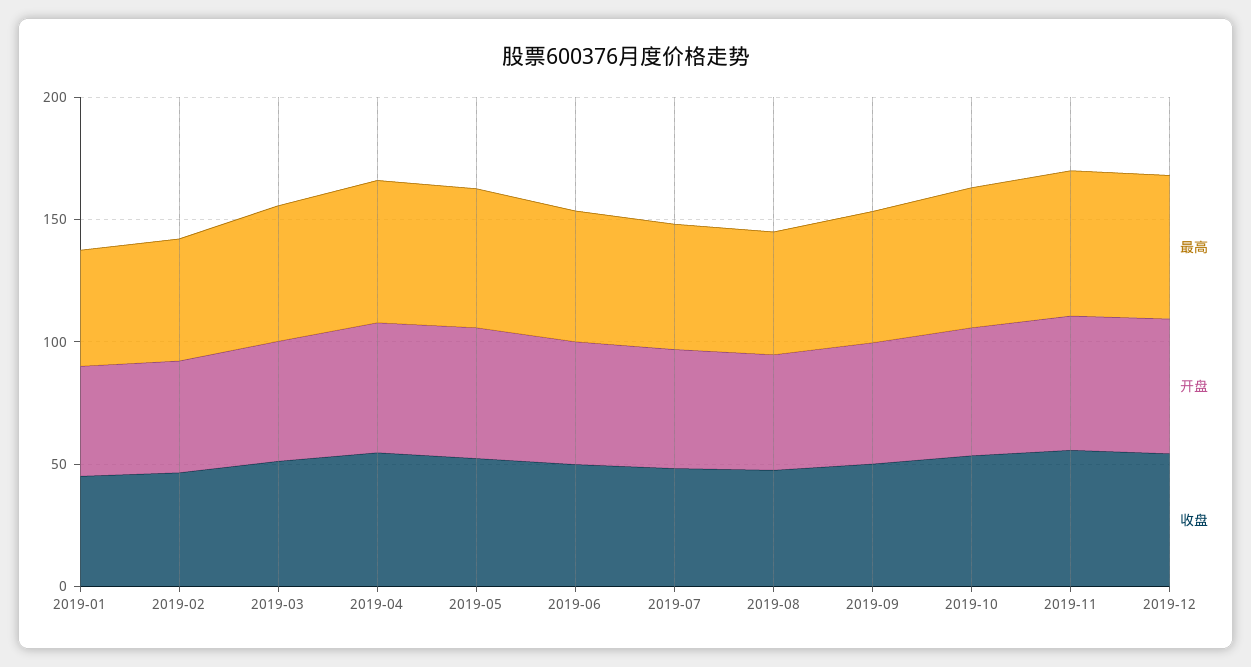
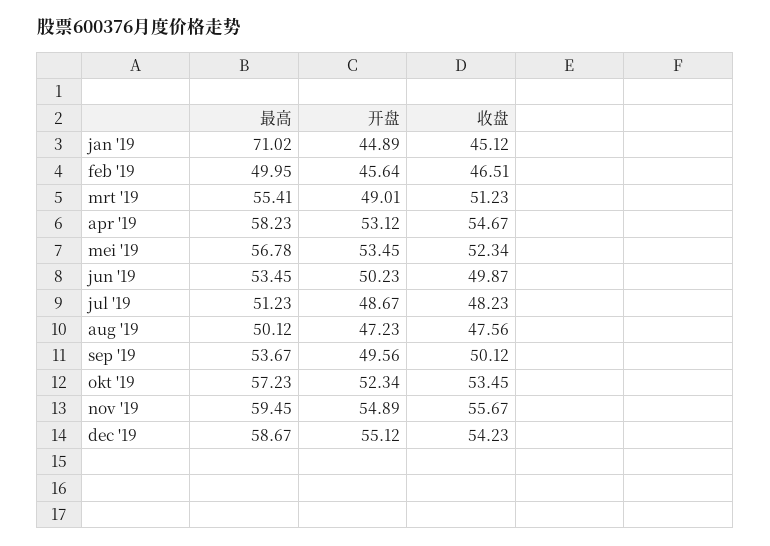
最高, 2019-01: 50 -> 71.02

